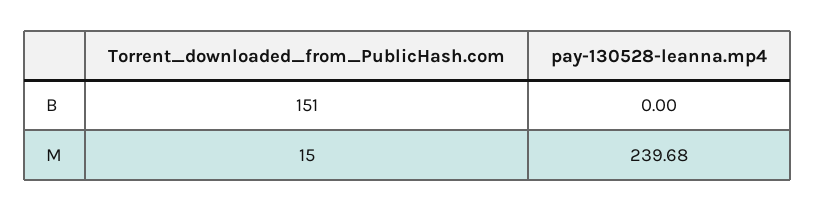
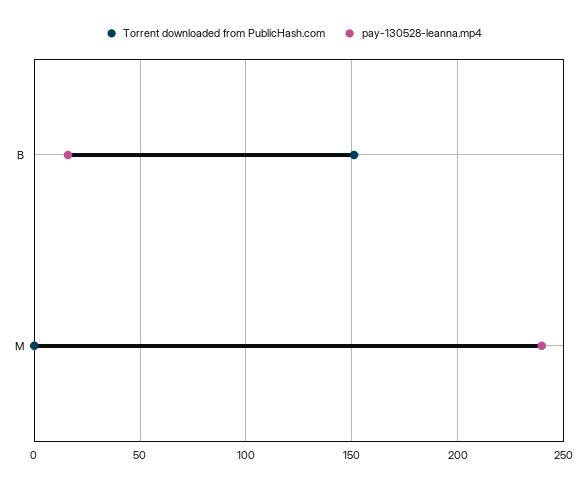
pay-130528-leanna.mp4, B: 0 -> 15
Torrent_downloaded_from_PublicHash.com, M: 15 -> 0

